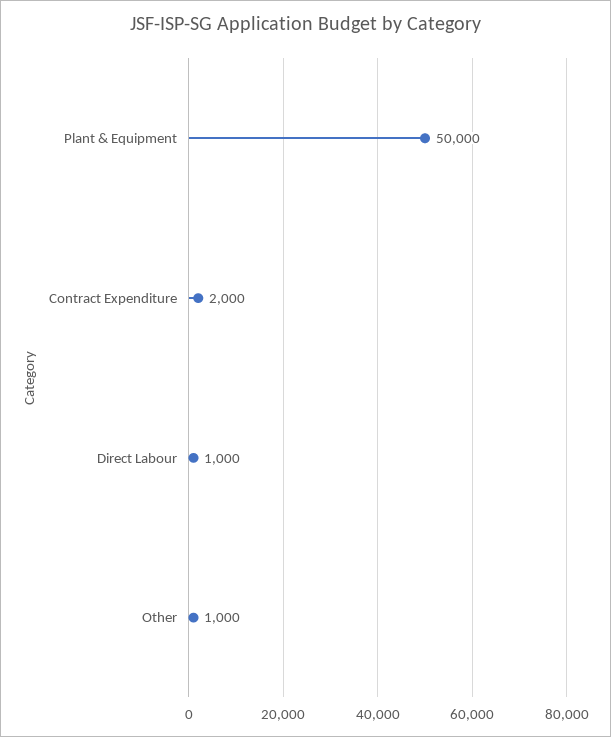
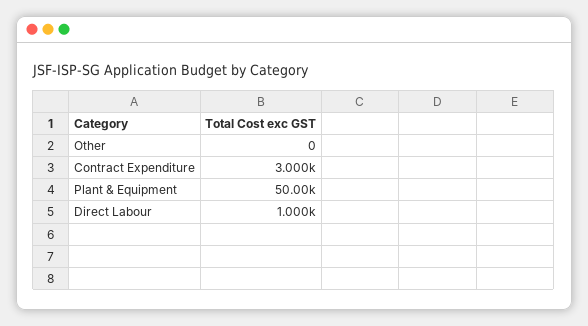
Contract Expenditure: 2000 -> 3000
Other: 1000 -> 0

